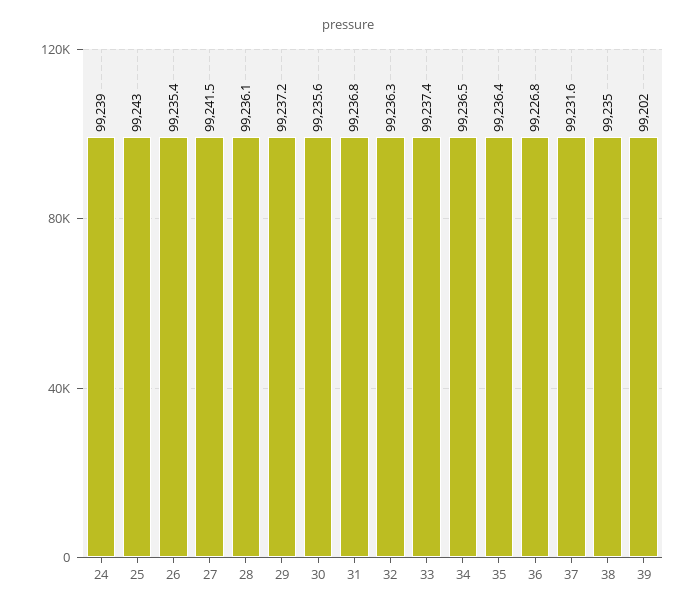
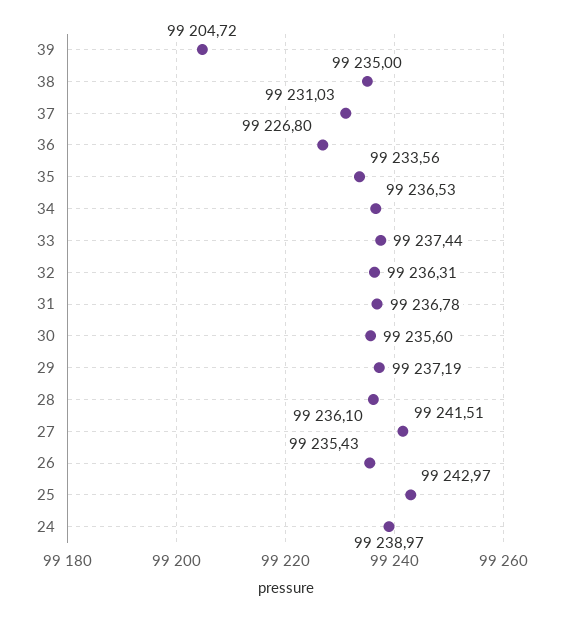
35: 99236.4 -> 99233.56
37: 99231.6 -> 99231.03
39: 99202 -> 99204.72

